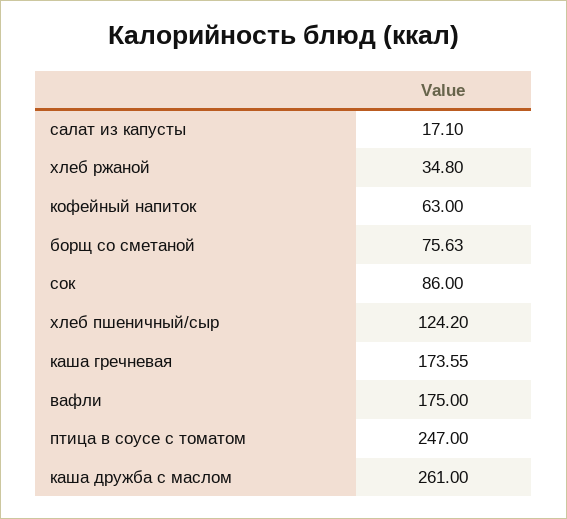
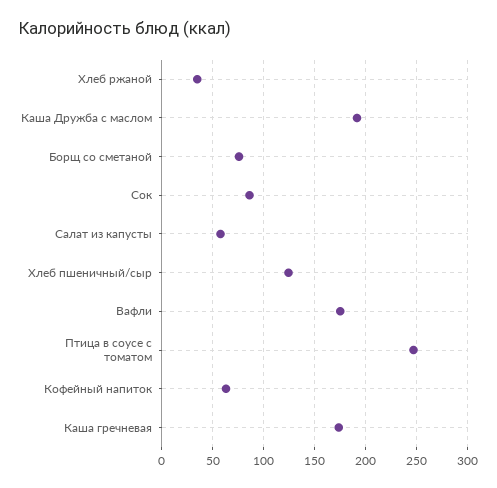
салат из капусты: 17.1 -> 60
каша дружба с маслом: 261 -> 190

